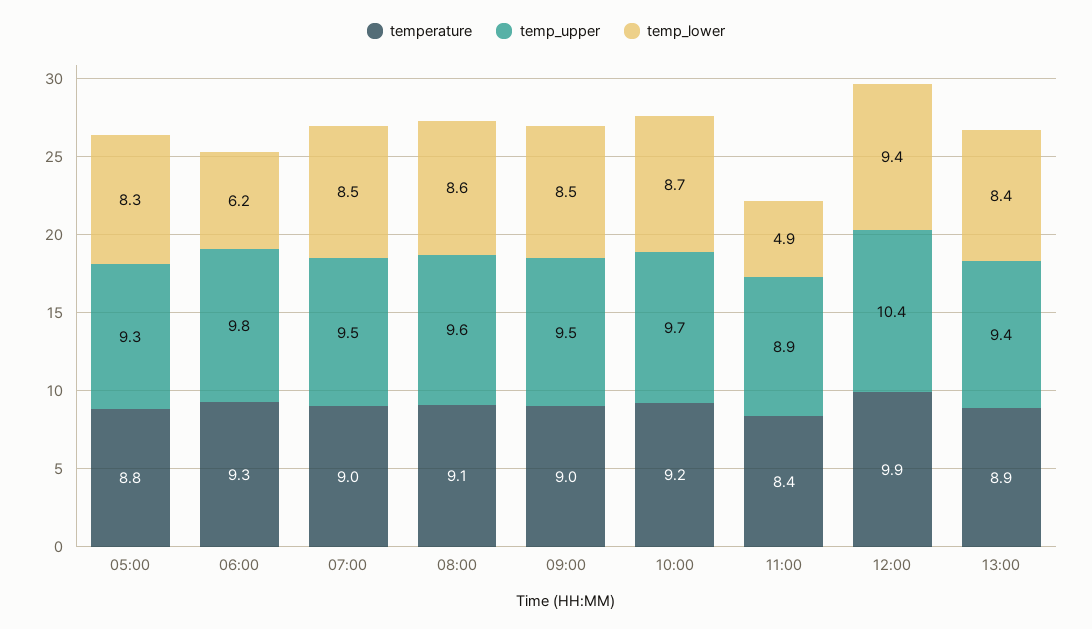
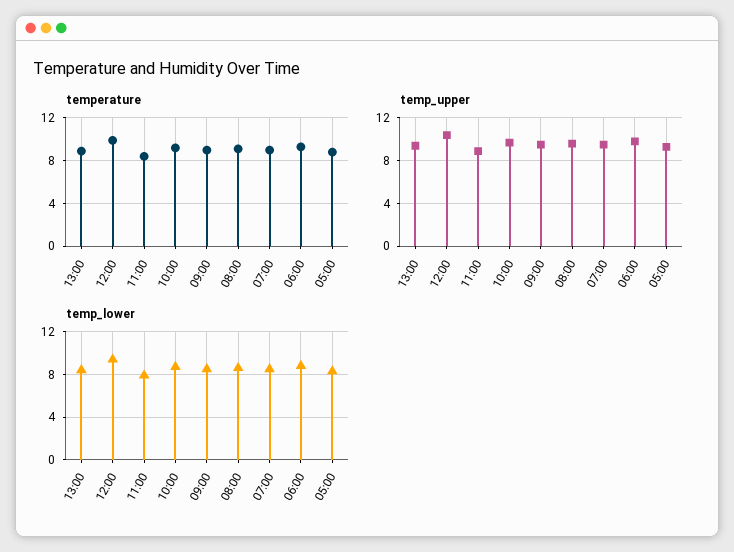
temp_lower, 06:00: 6.2 -> 9
temp_lower, 11:00: 4.9 -> 8

